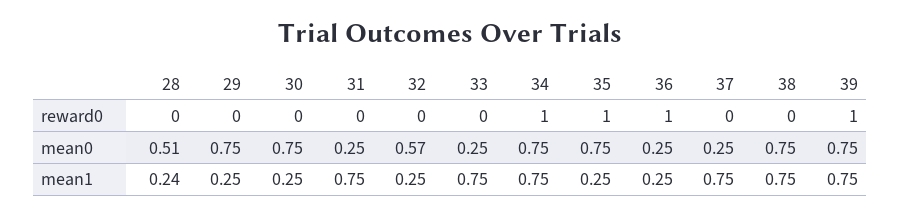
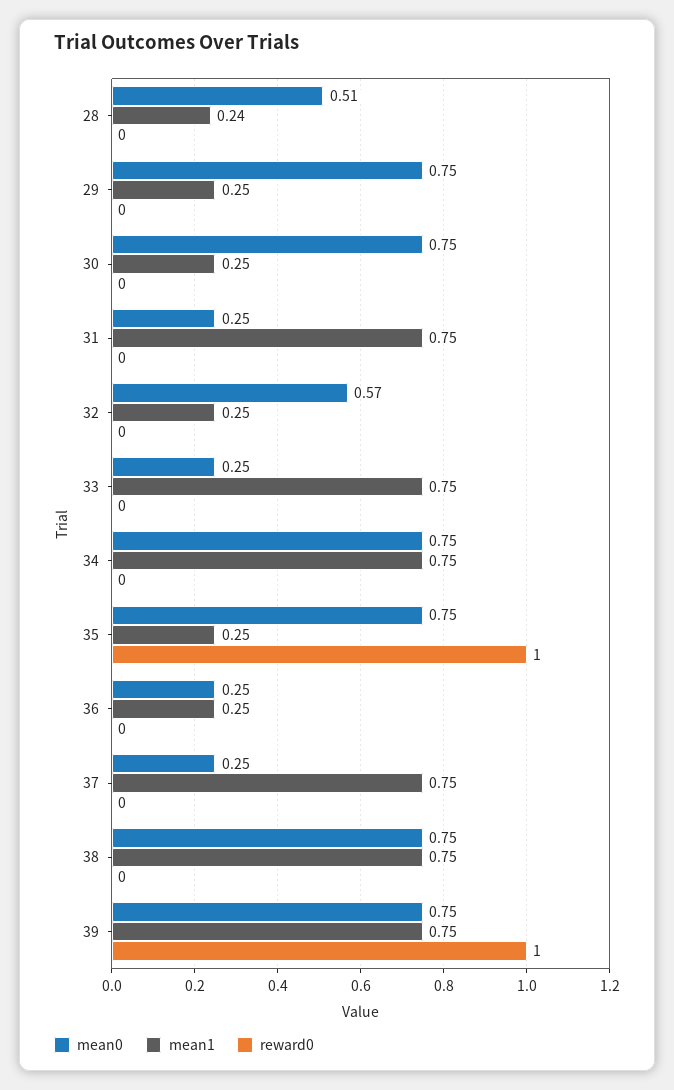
reward0, 34: 1 -> 0
reward0, 36: 1 -> 0

